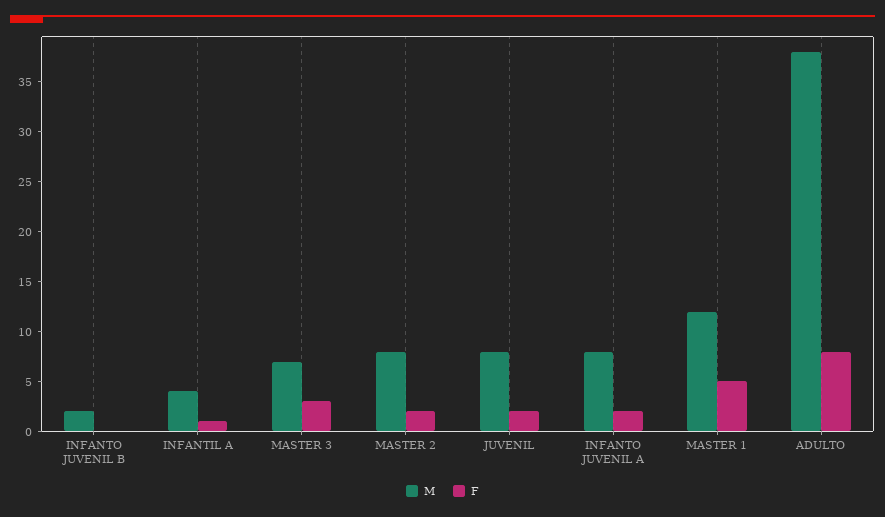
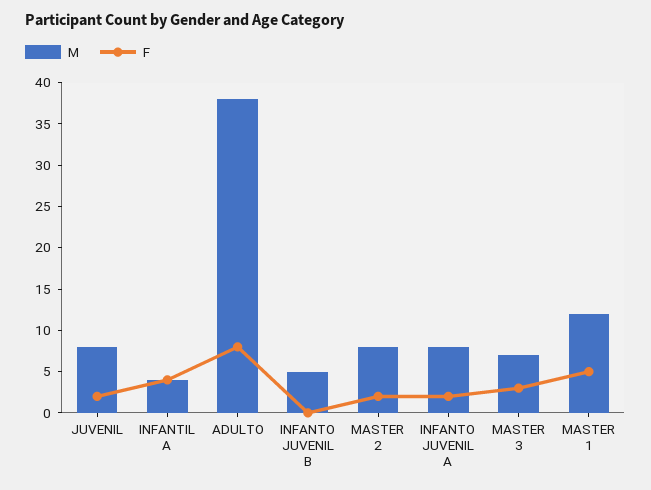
M, INFANTO JUVENIL B: 2 -> 5
F, INFANTIL A: 1 -> 4

